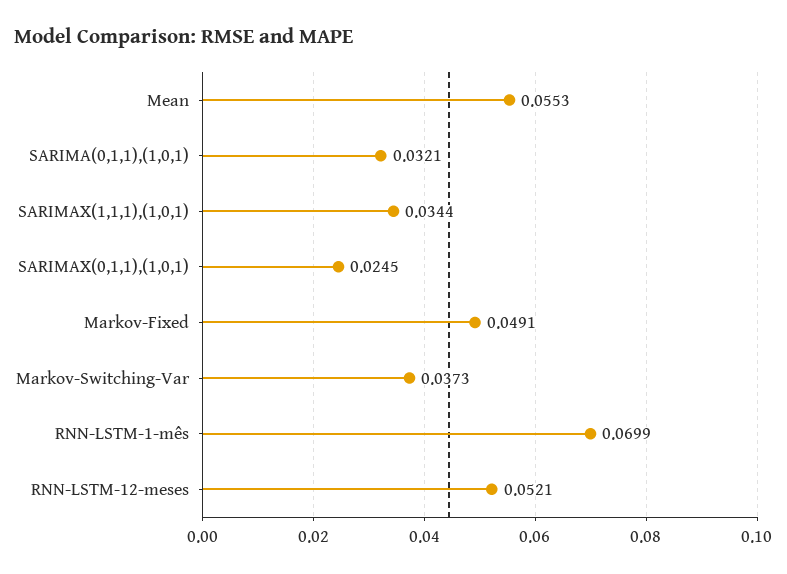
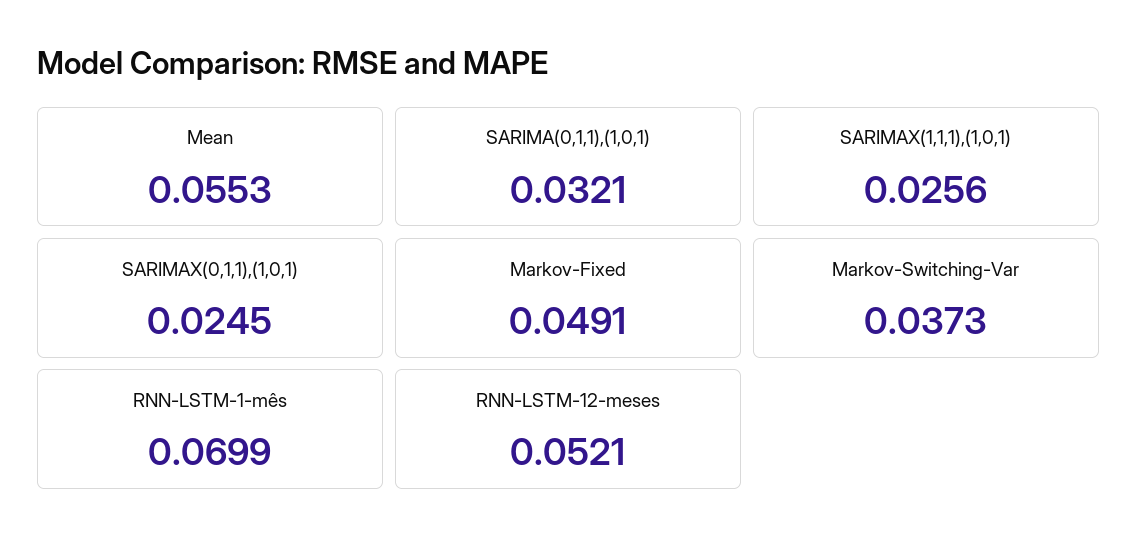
SARIMAX(1,1,1),(1,0,1): 0.0344 -> 0.0256

